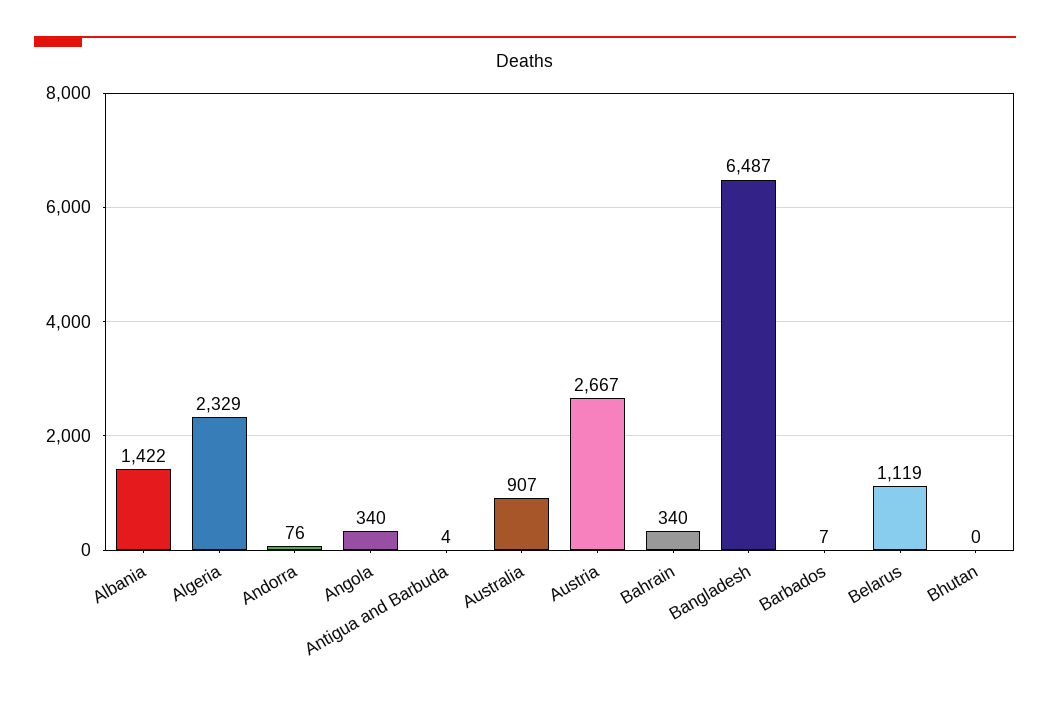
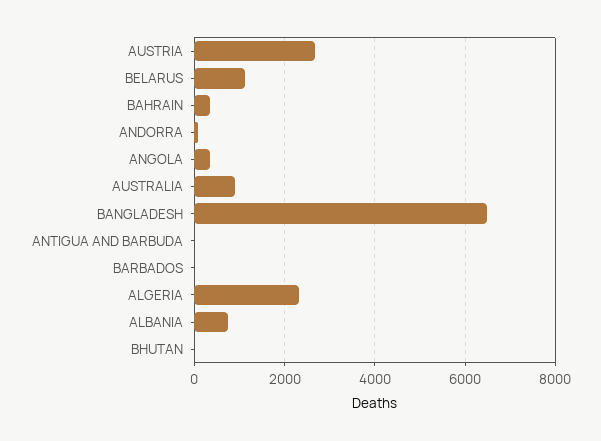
Albania: 1422 -> 800

